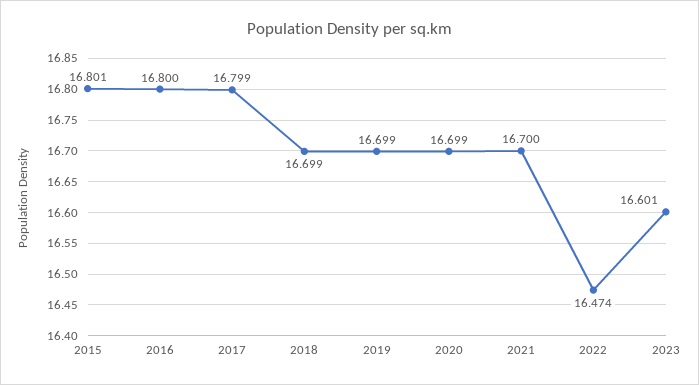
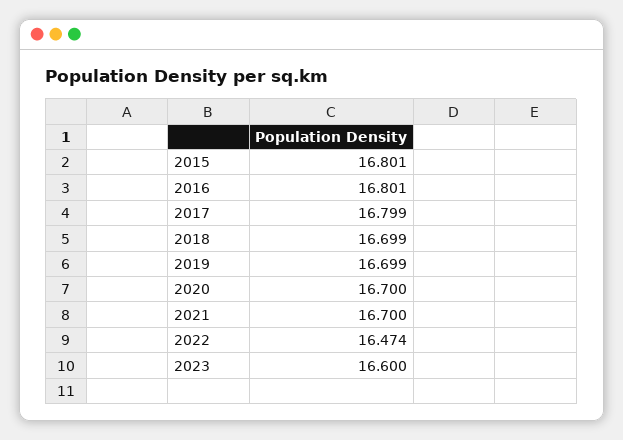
2016: 16.8 -> 16.801
2020: 16.699 -> 16.7
2023: 16.601 -> 16.6

